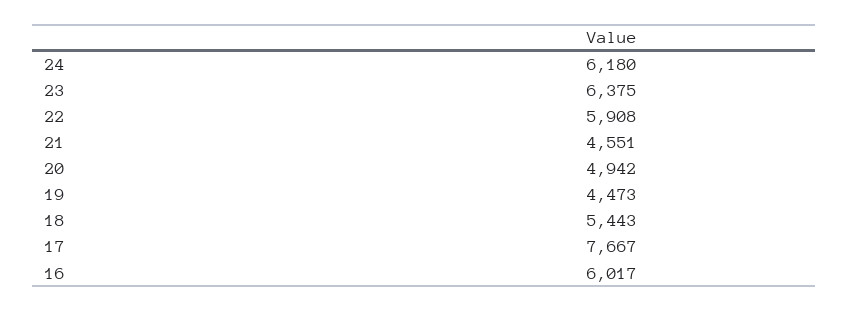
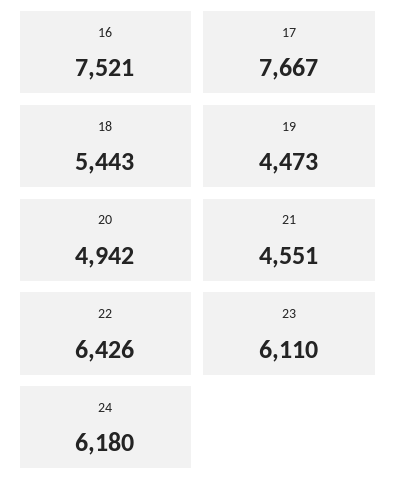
23: 6375 -> 6110
22: 5908 -> 6426
16: 6017 -> 7521

